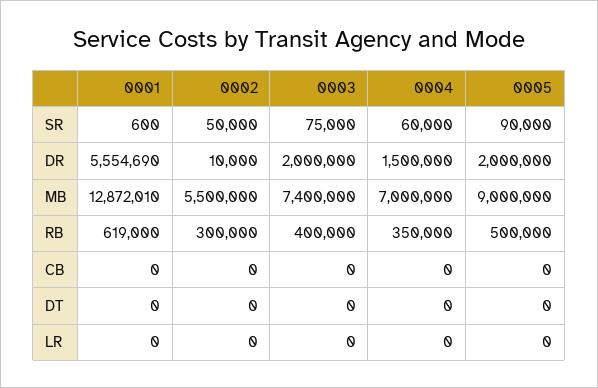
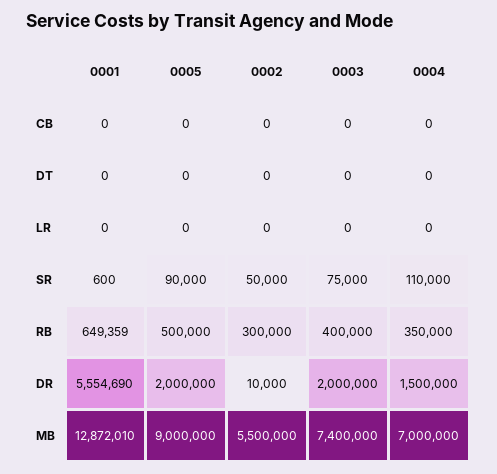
0004, SR: 60000 -> 110000
0001, RB: 619000 -> 649359

